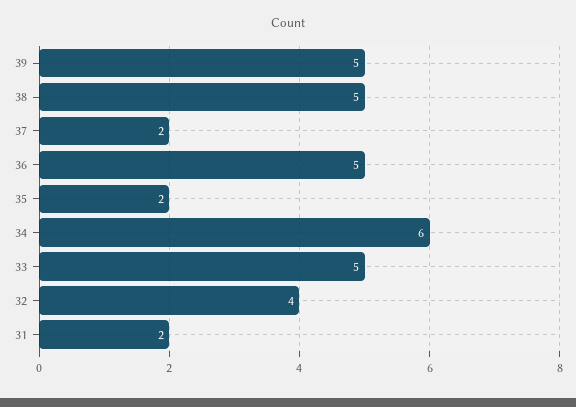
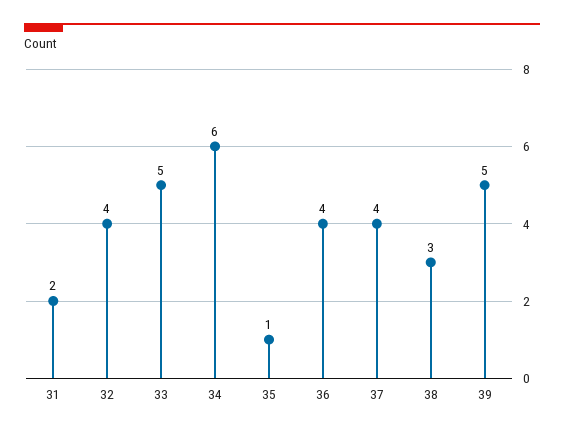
38: 5 -> 3
37: 2 -> 4
36: 5 -> 4
35: 2 -> 1

